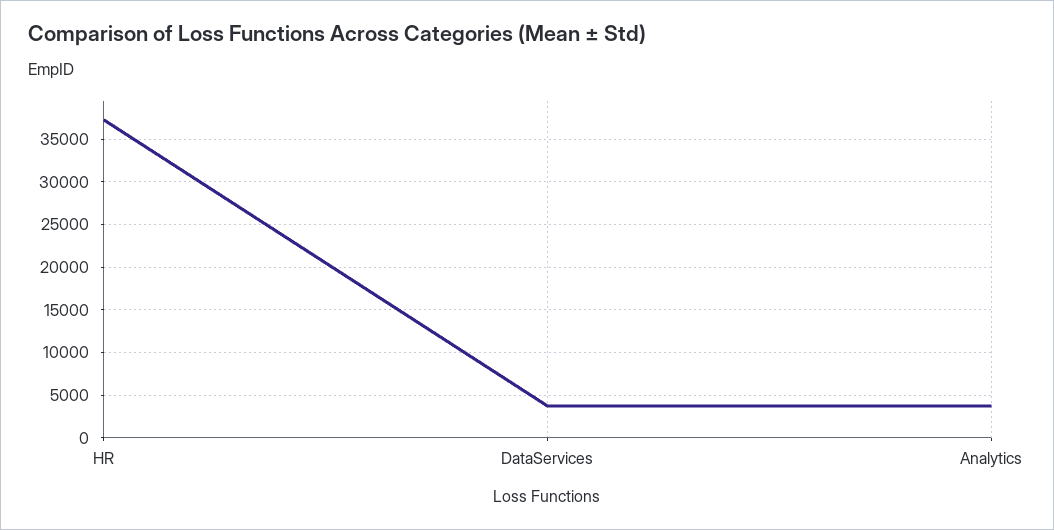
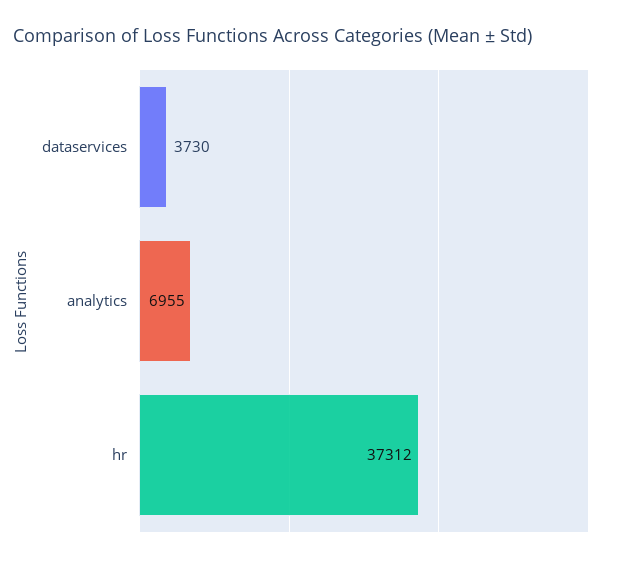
Analytics: 4000 -> 6955

